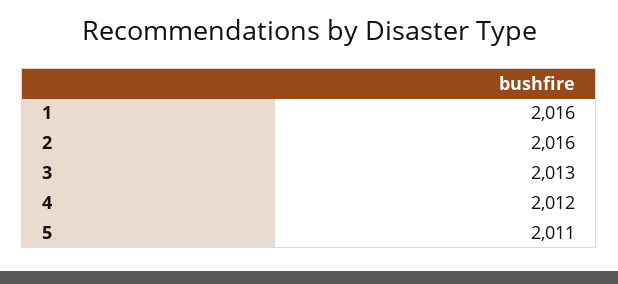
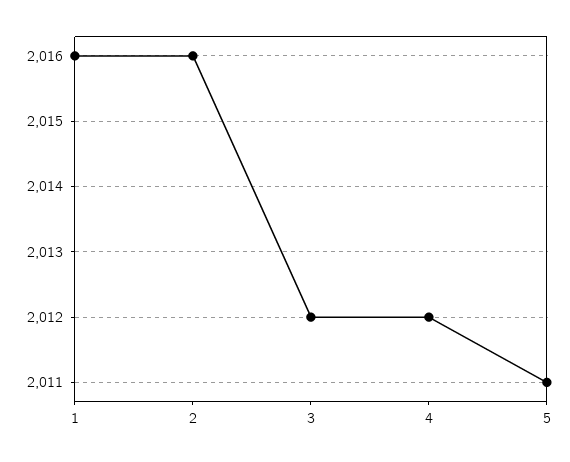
3: 2013 -> 2012

